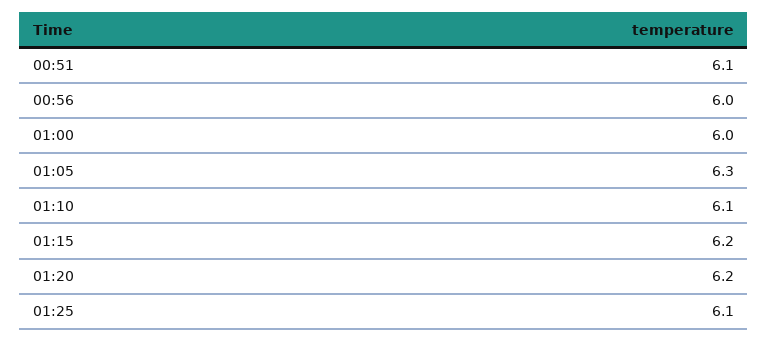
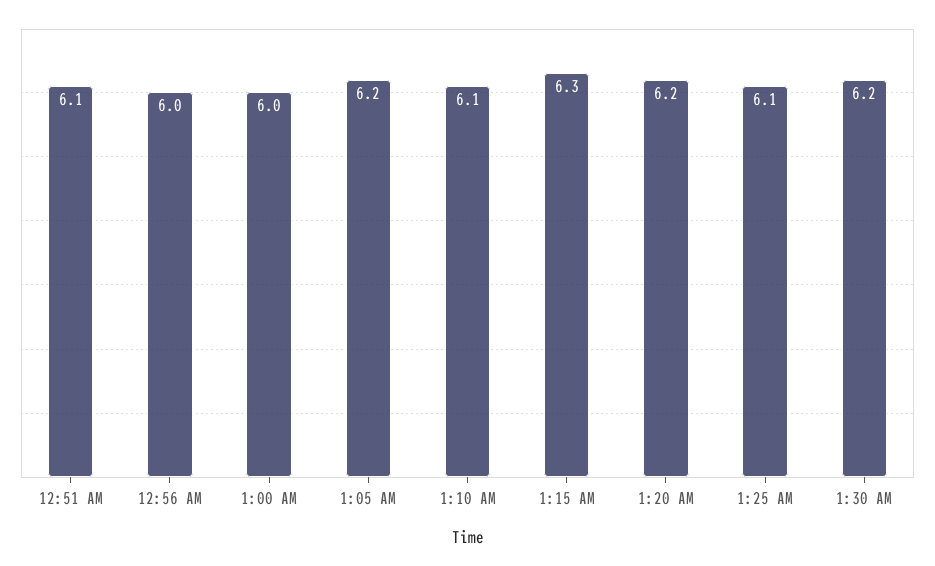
01:05: 6.3 -> 6.2
01:15: 6.2 -> 6.3
1:30 AM: none -> 6.2

